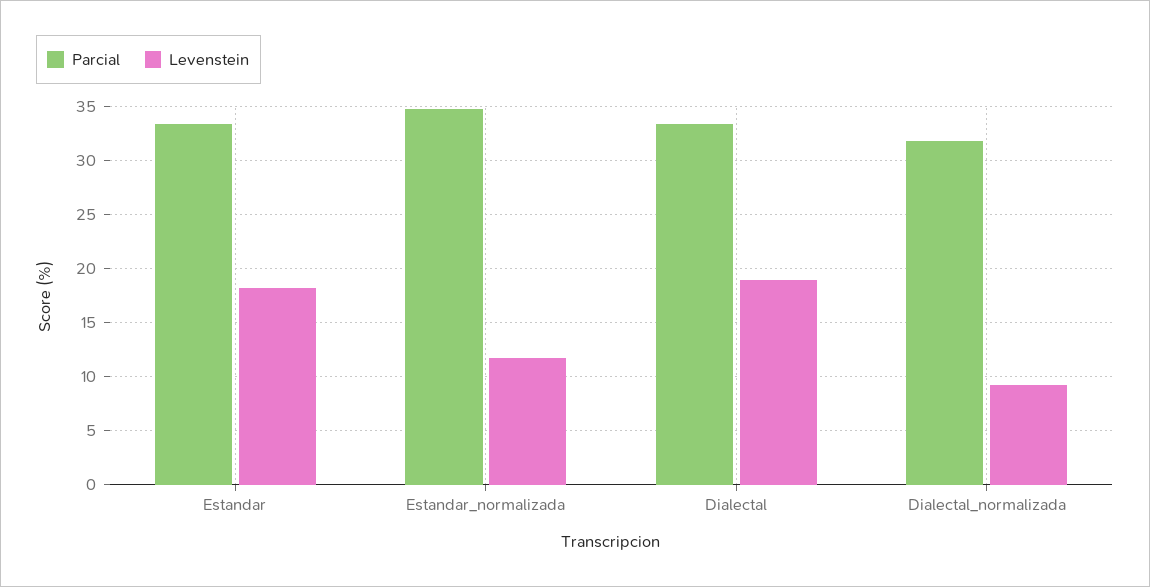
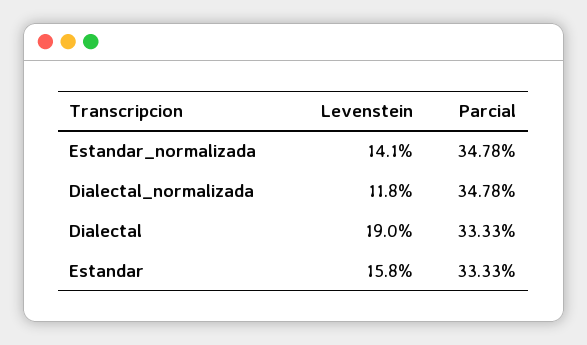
Levenstein, Estandar: 18 -> 15.8
Levenstein, Estandar_normalizada: 12 -> 14.1
Parcial, Dialectal_normalizada: 32 -> 34.78
Levenstein, Dialectal_normalizada: 9 -> 11.8

